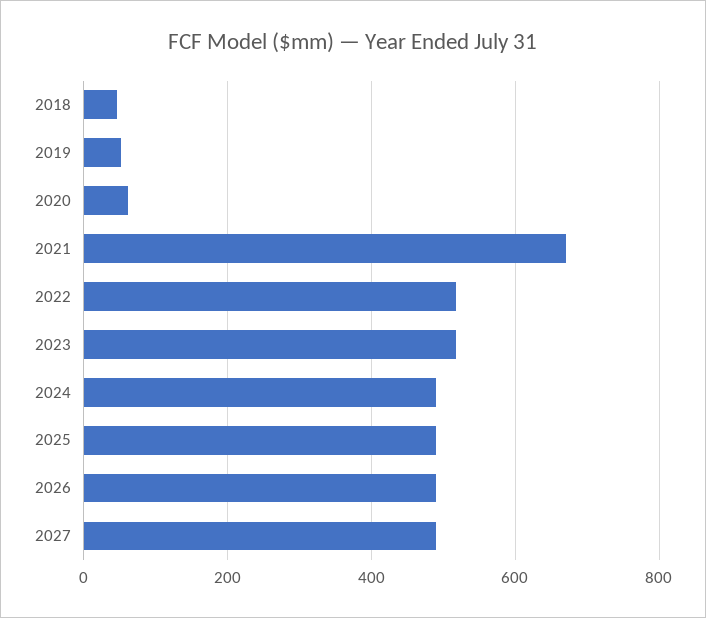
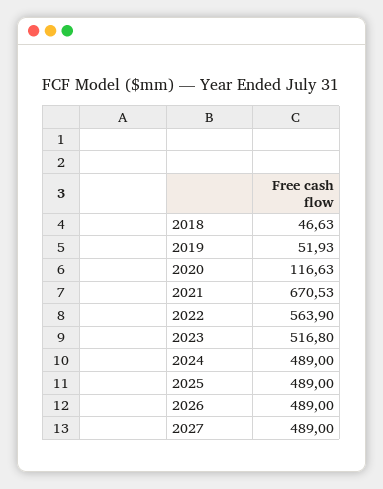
2020: 60 -> 116.63
2022: 520 -> 563.9

